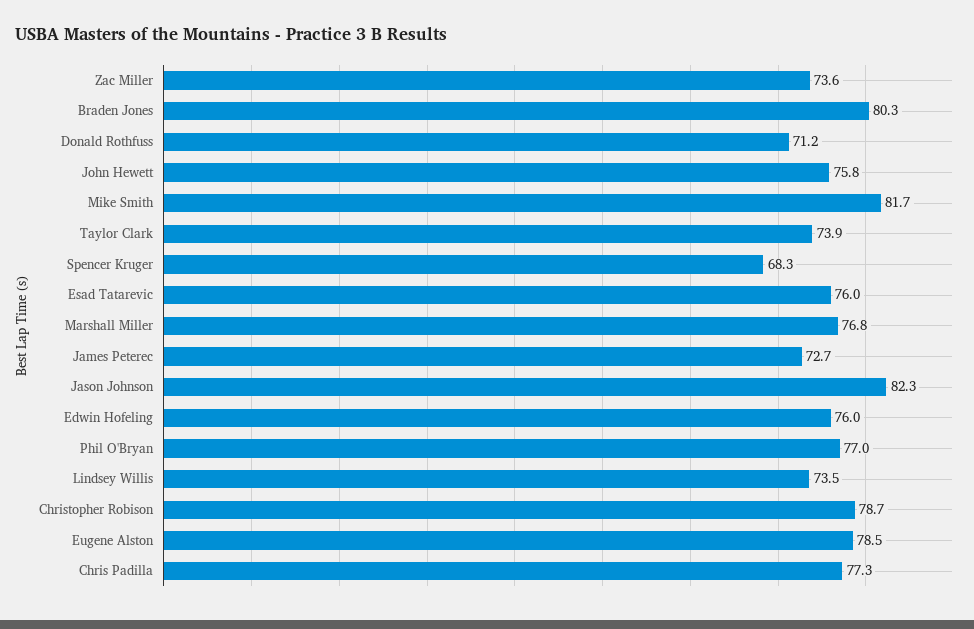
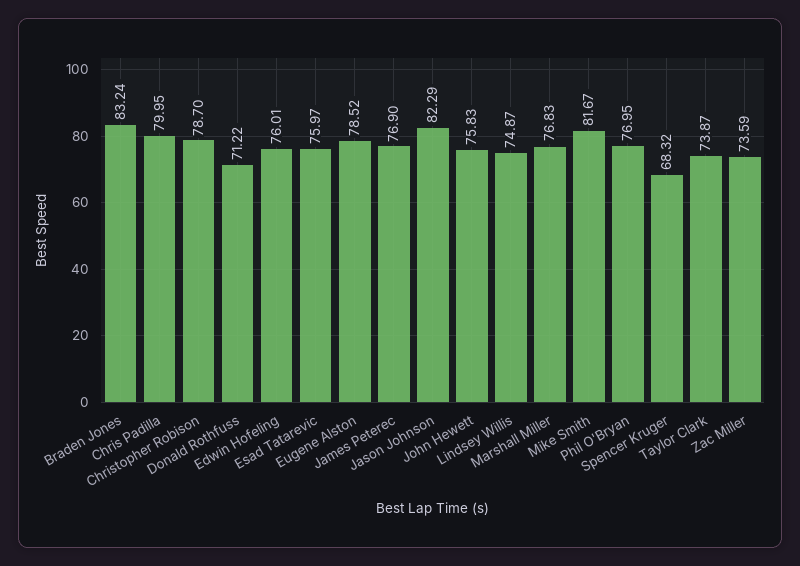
Braden Jones: 80.3 -> 83.24
James Peterec: 72.7 -> 76.9
Lindsey Willis: 73.5 -> 74.87
Chris Padilla: 77.3 -> 79.95

